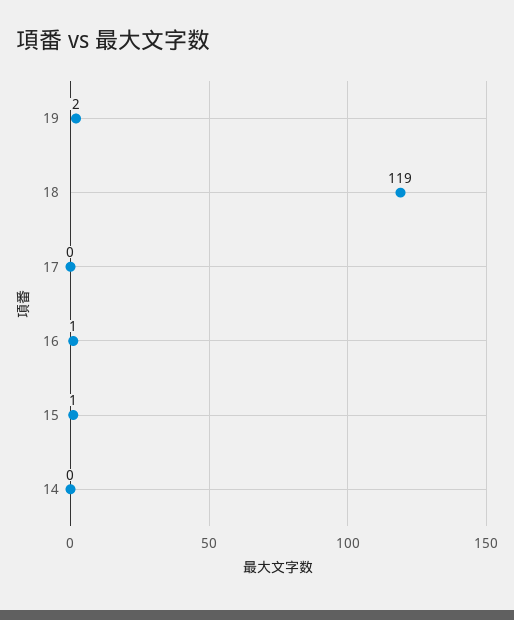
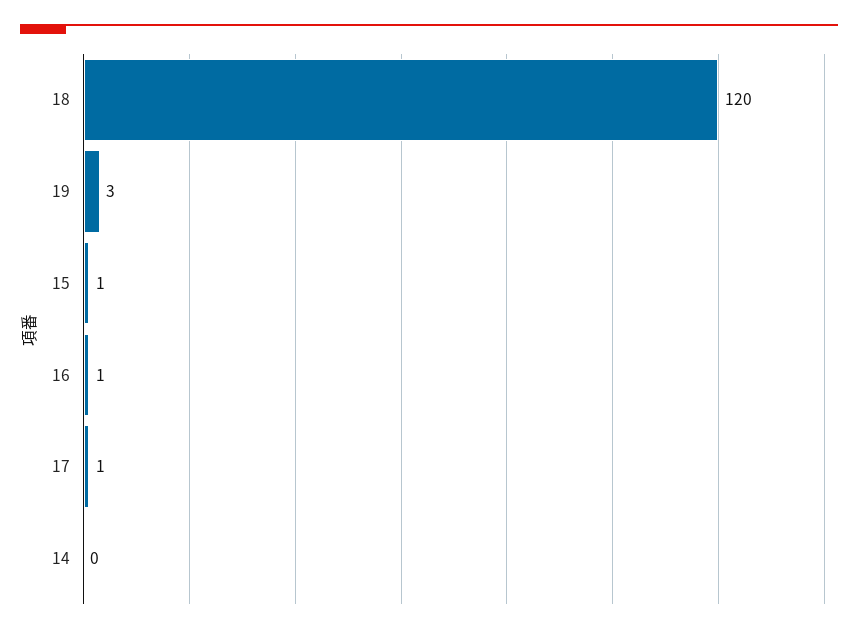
19: 2 -> 3
18: 119 -> 120
17: 0 -> 1

